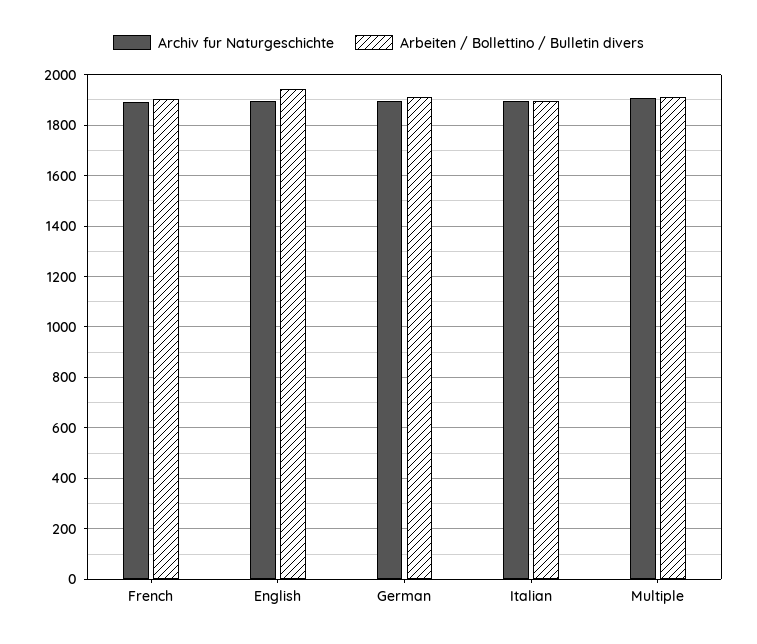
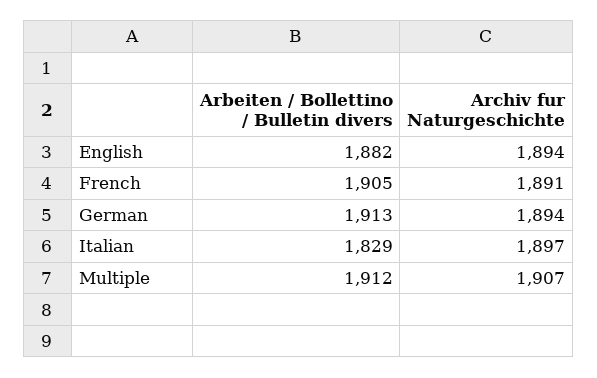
Arbeiten / Bollettino / Bulletin divers, English: 1950 -> 1882
Arbeiten / Bollettino / Bulletin divers, Italian: 1900 -> 1829

